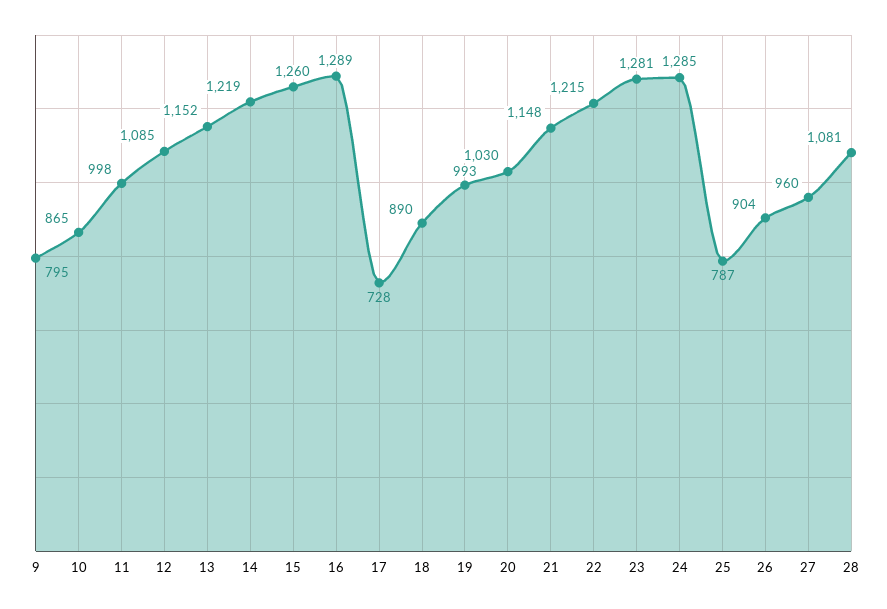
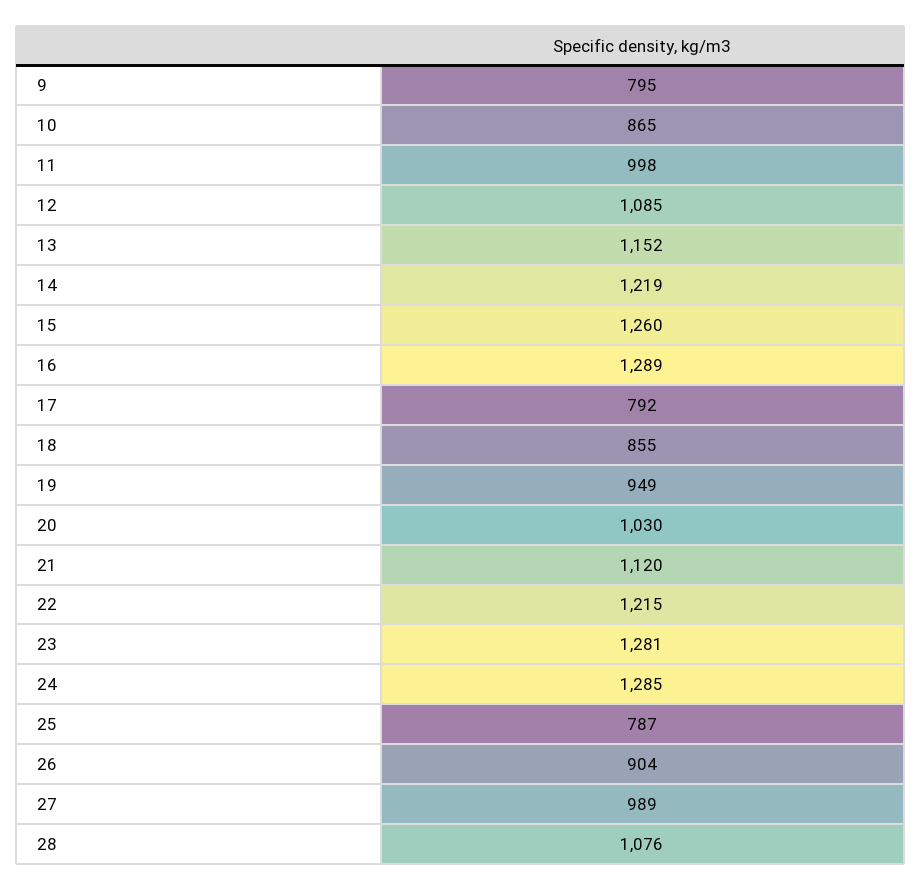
17: 728 -> 792
18: 890 -> 855
19: 993 -> 949
21: 1148 -> 1120
27: 960 -> 989
28: 1081 -> 1076

